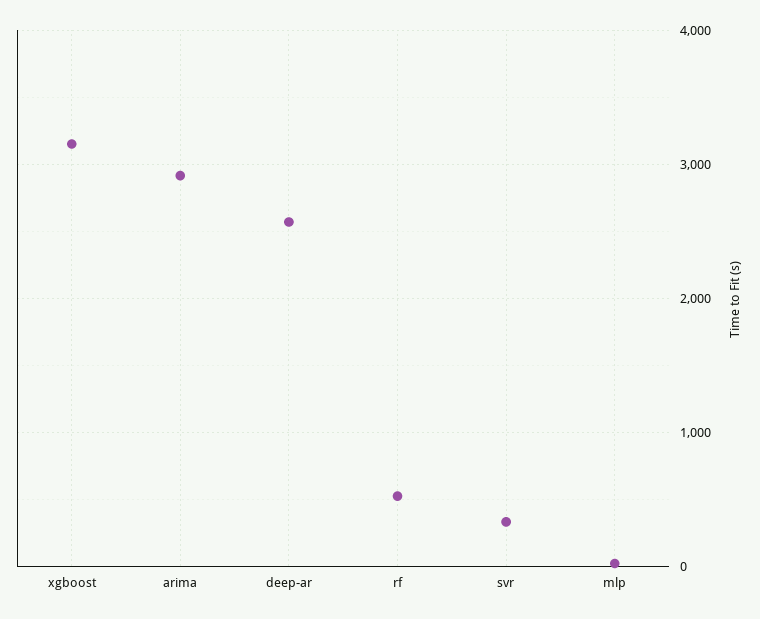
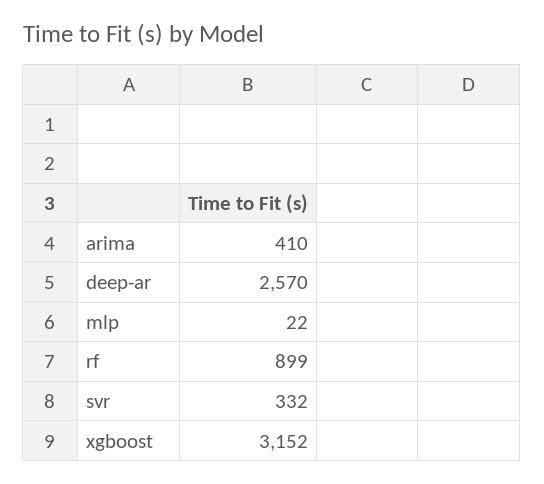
arima: 2900 -> 410
rf: 500 -> 899

